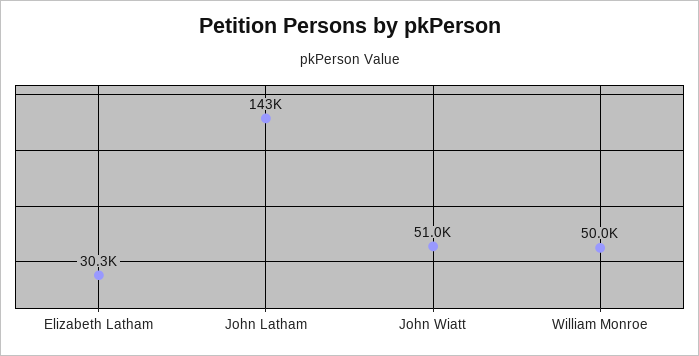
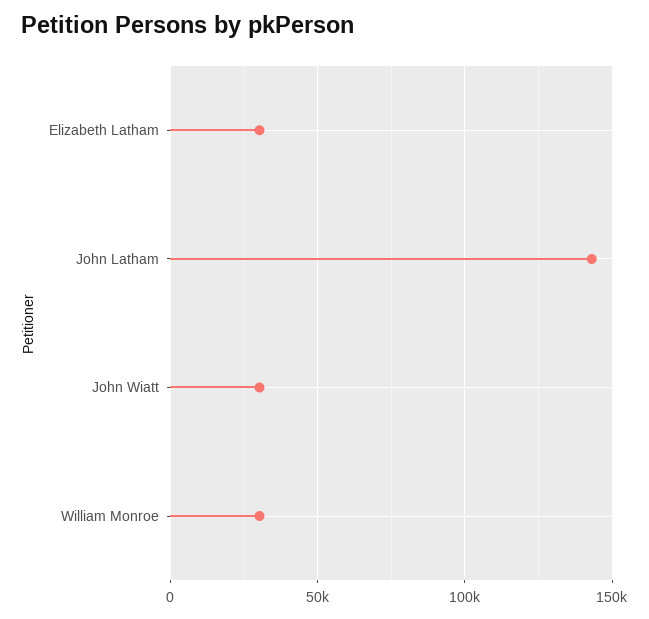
John Wiatt: 51000 -> 30000
William Monroe: 50000 -> 30000

